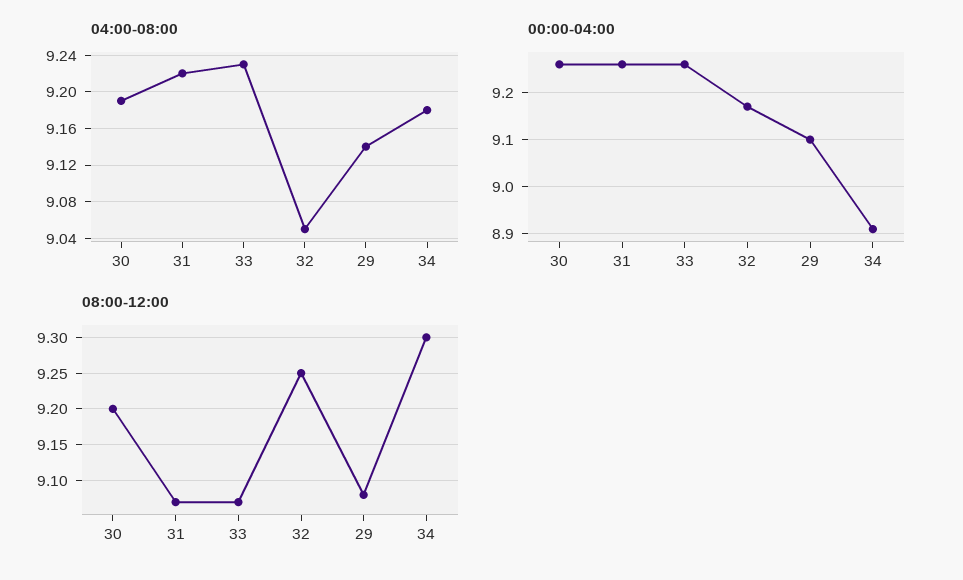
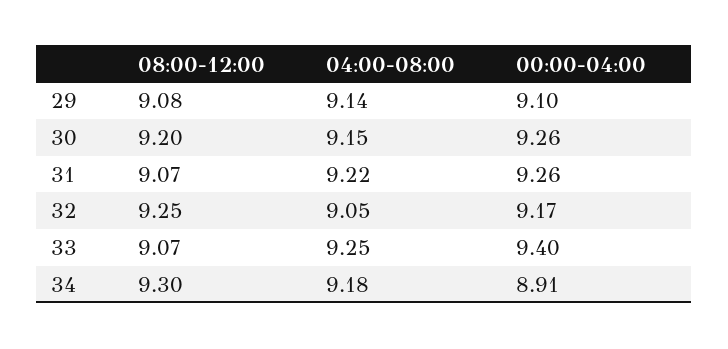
04:00-08:00, 30: 9.19 -> 9.15
04:00-08:00, 33: 9.23 -> 9.25
00:00-04:00, 33: 9.25 -> 9.4

